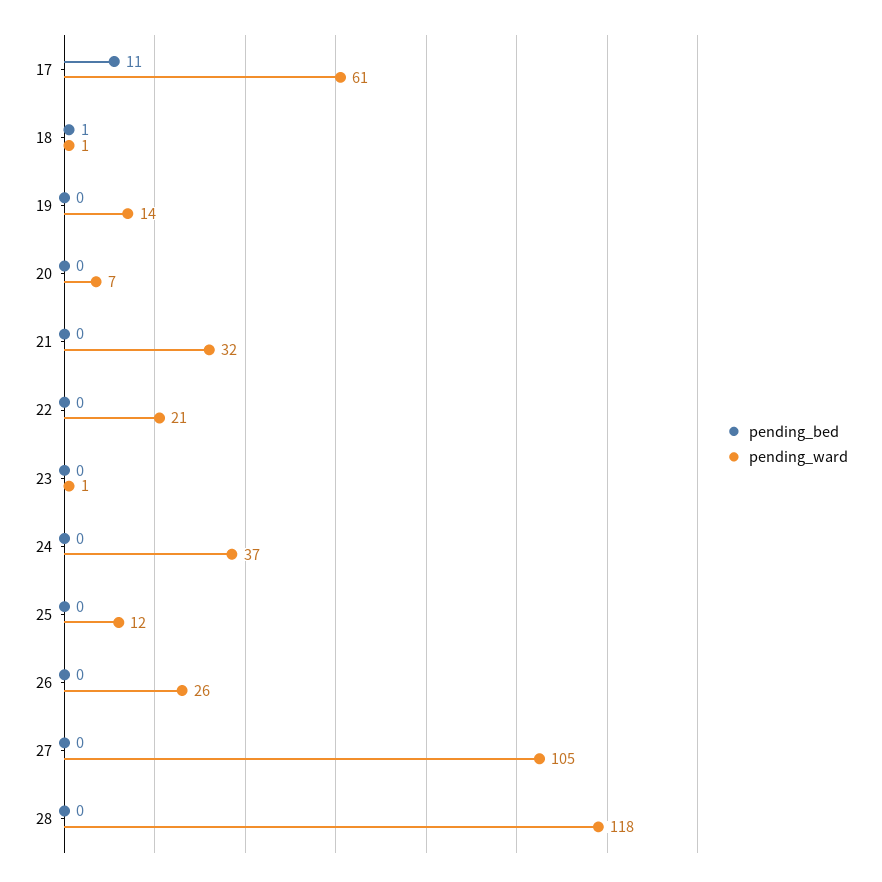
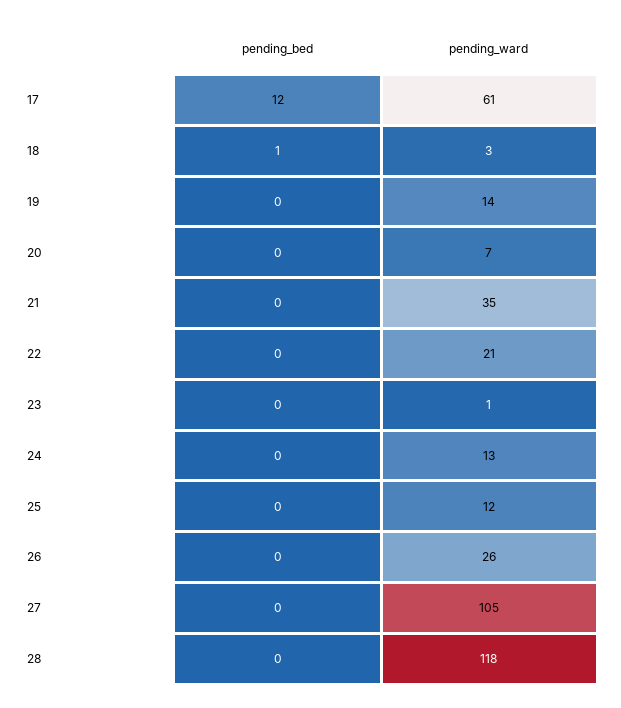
pending_bed, 17: 11 -> 12
pending_ward, 18: 1 -> 3
pending_ward, 21: 32 -> 35
pending_ward, 24: 37 -> 13

